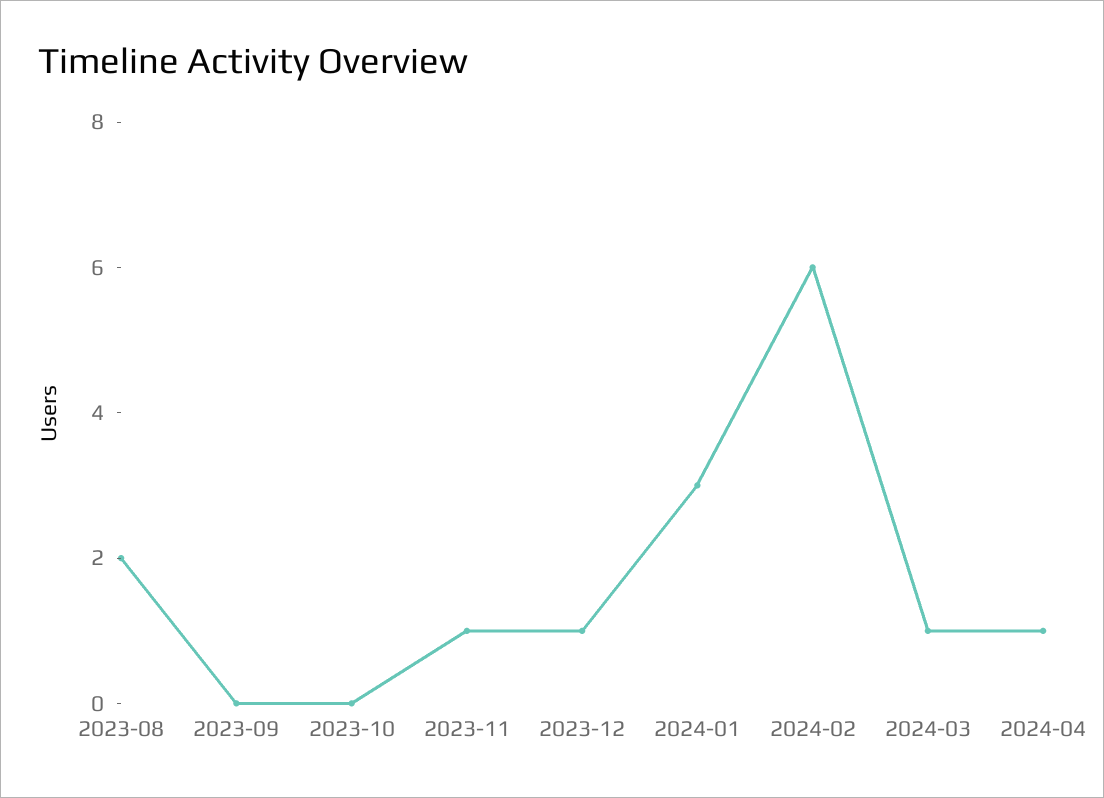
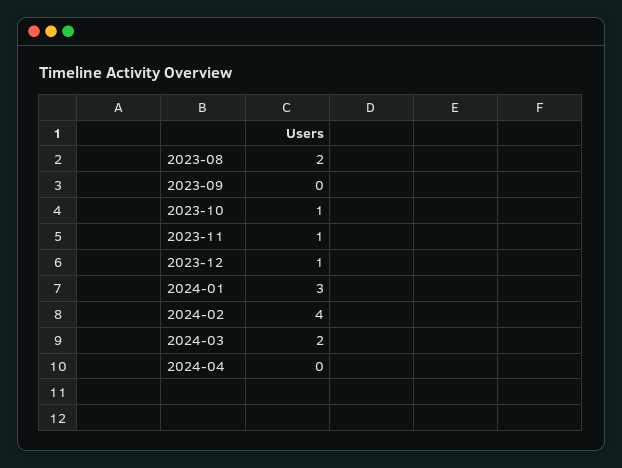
2023-10: 0 -> 1
2024-02: 6 -> 4
2024-03: 1 -> 2
2024-04: 1 -> 0

